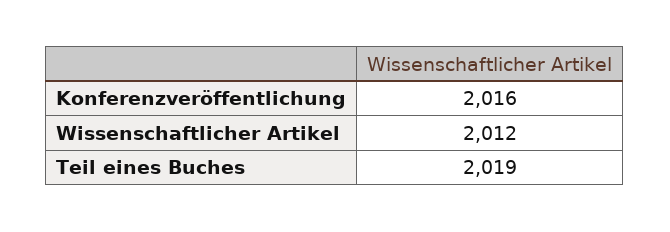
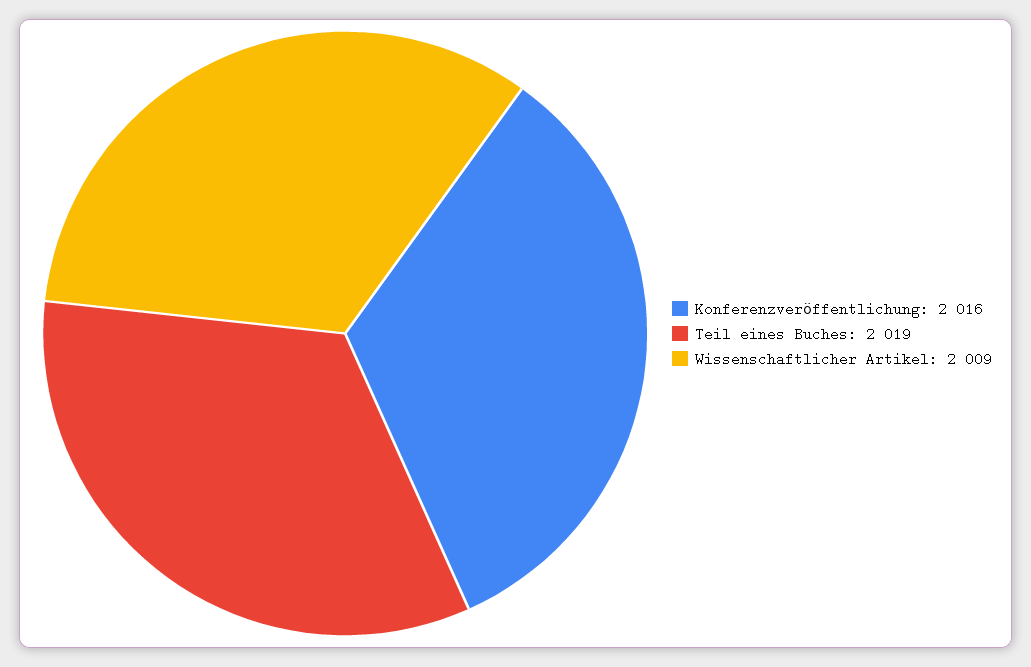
Wissenschaftlicher Artikel: 2012 -> 2009

